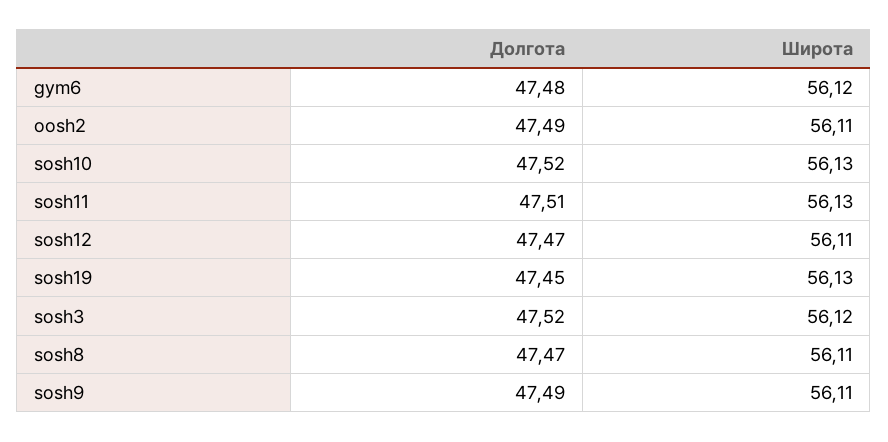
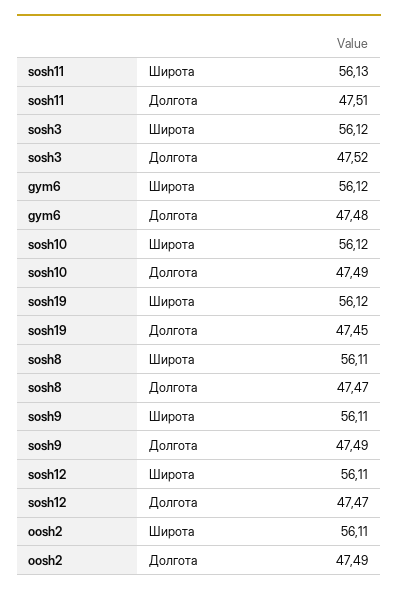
Долгота, sosh10: 47.52 -> 47.49
Широта, sosh10: 56.13 -> 56.12
Широта, sosh19: 56.13 -> 56.12

